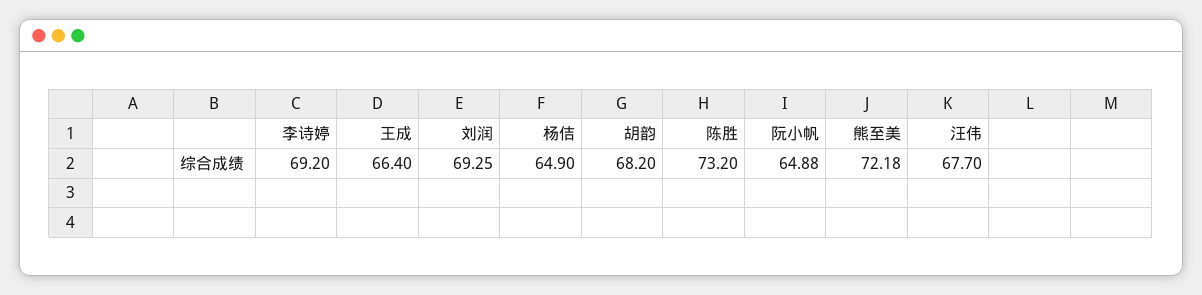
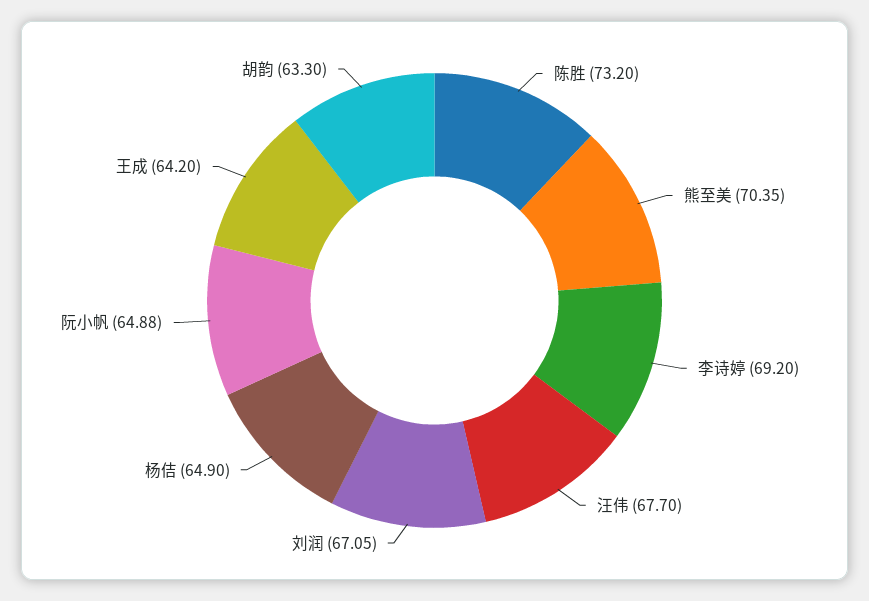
王成: 66.4 -> 64.2
刘润: 69.25 -> 67.05
胡韵: 68.2 -> 63.3
熊至美: 72.18 -> 70.35

